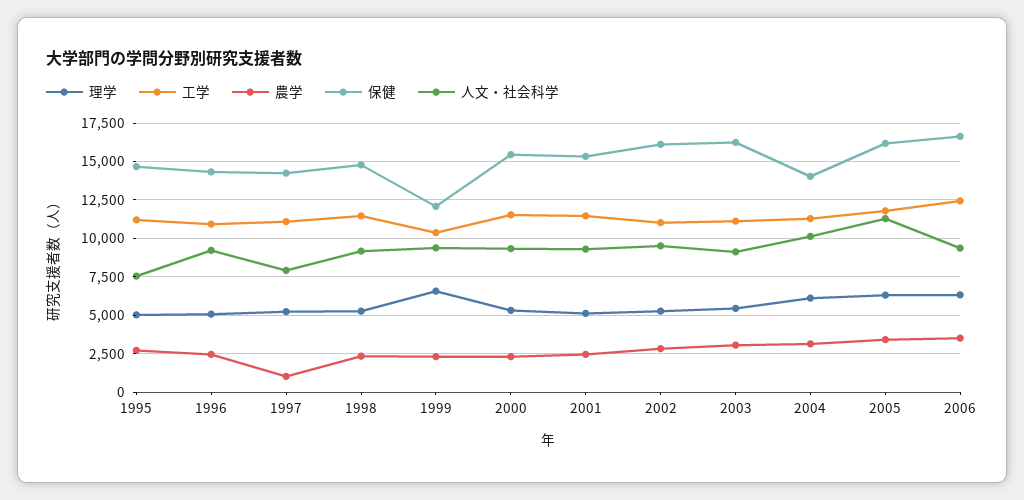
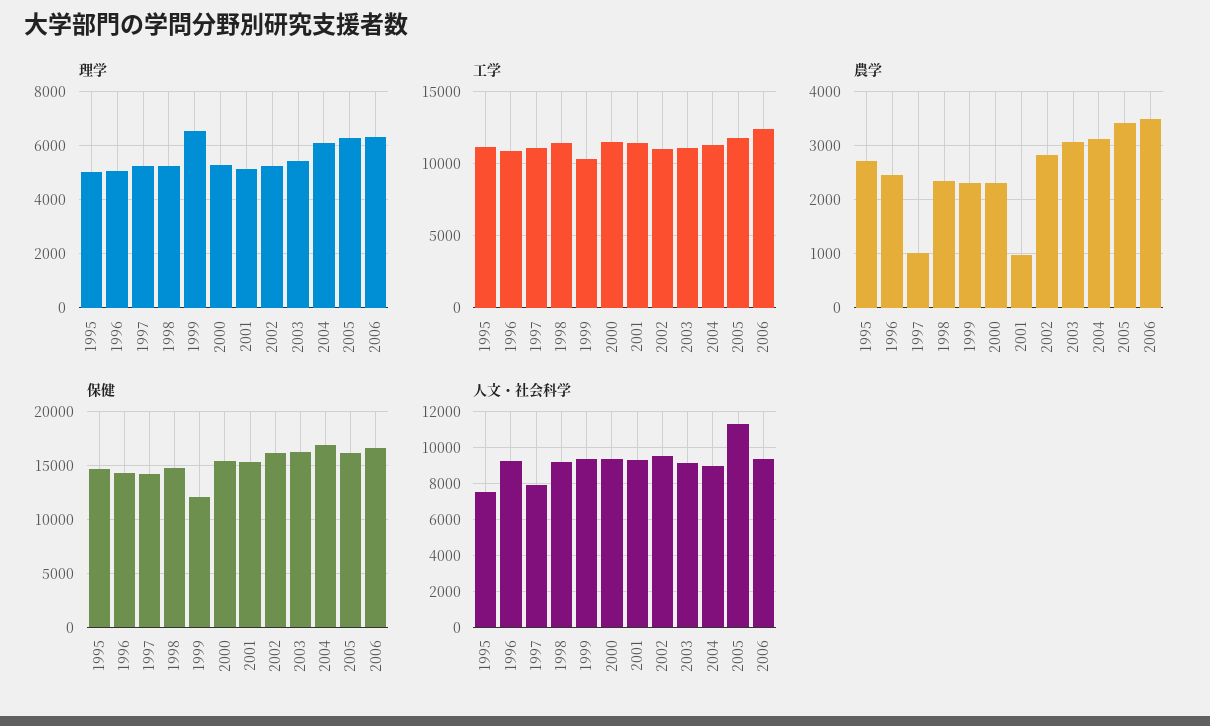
農学, 2001: 2500 -> 1000
保健, 2004: 14000 -> 17000
人文・社会科学, 2004: 10000 -> 9000

